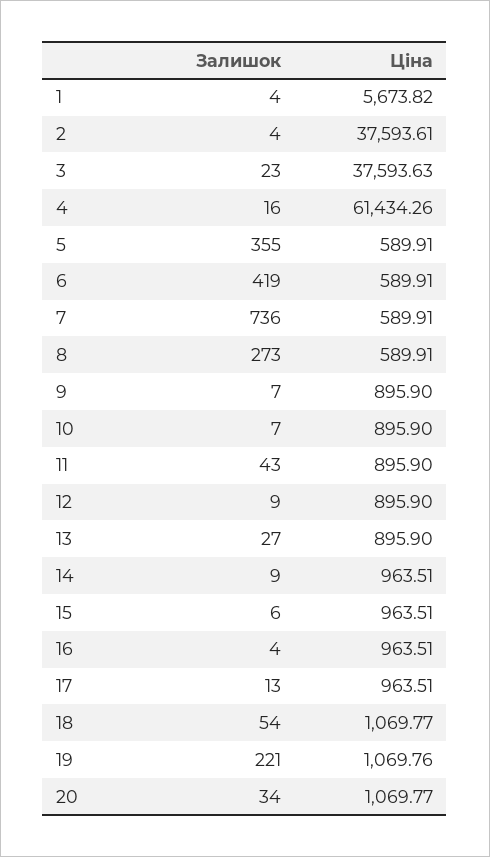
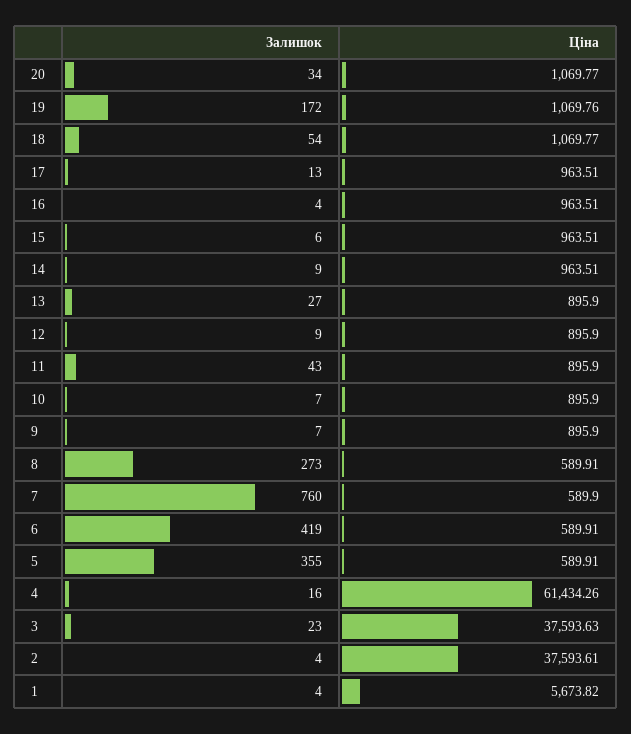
Залишок, 7: 736 -> 760
Ціна, 7: 589.91 -> 589.9
Залишок, 19: 221 -> 172

